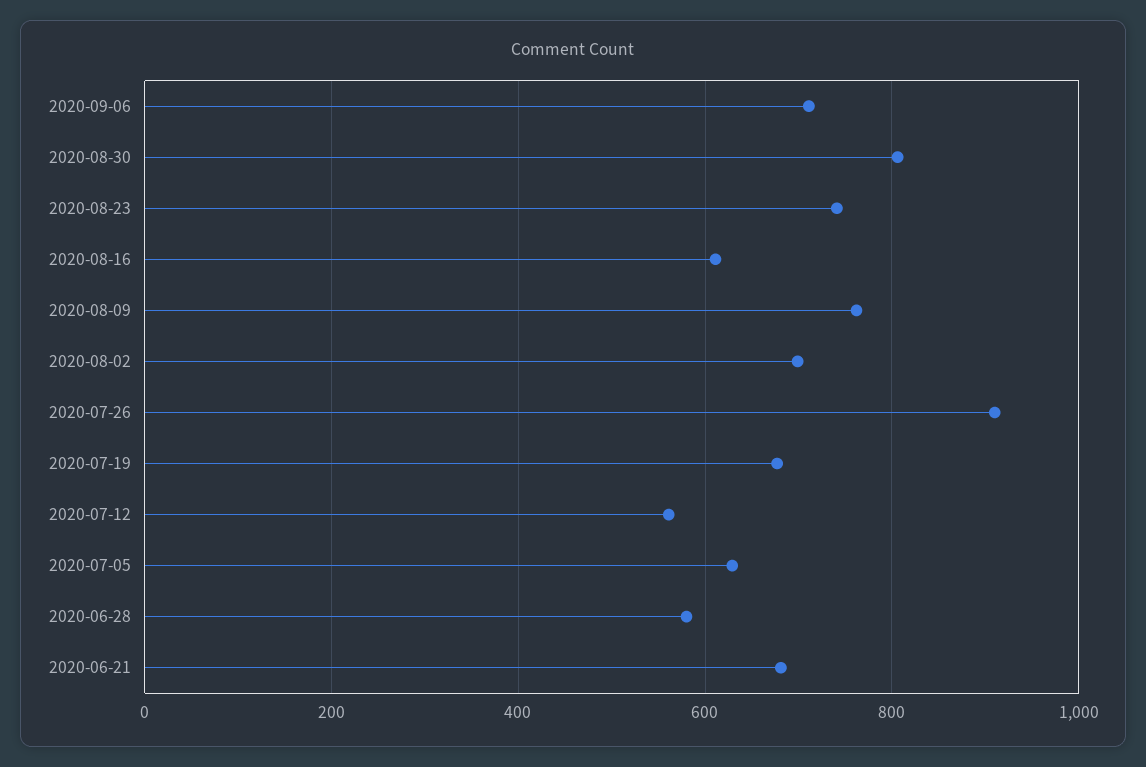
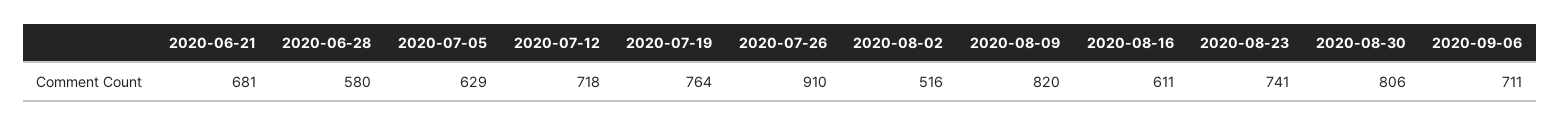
2020-08-09: 760 -> 820
2020-08-02: 700 -> 516
2020-07-19: 680 -> 764
2020-07-12: 560 -> 718

